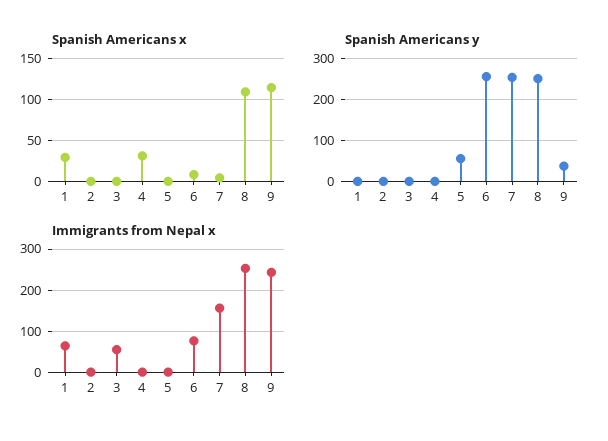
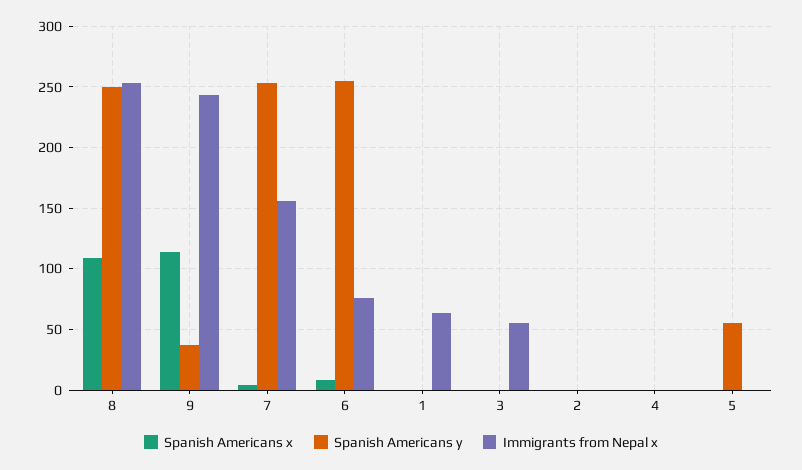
Spanish Americans x, 1: 30 -> 0
Spanish Americans x, 4: 30 -> 0

